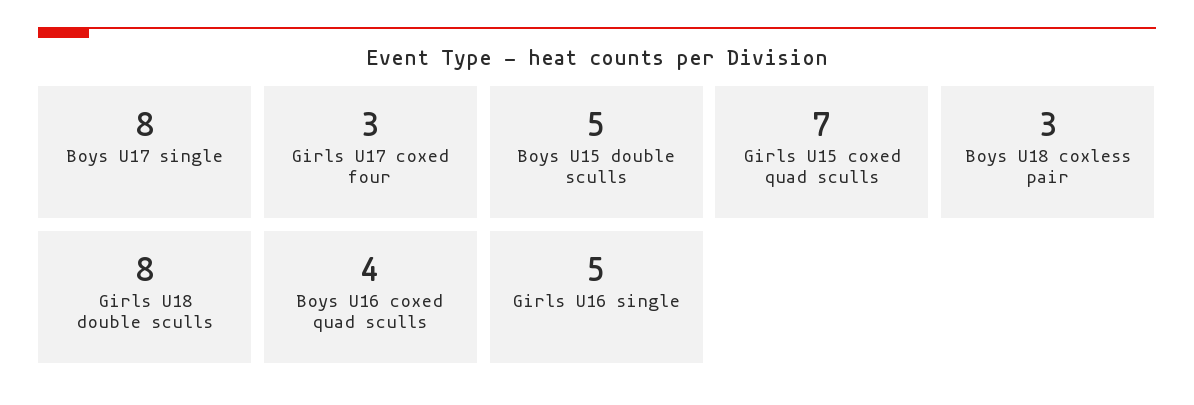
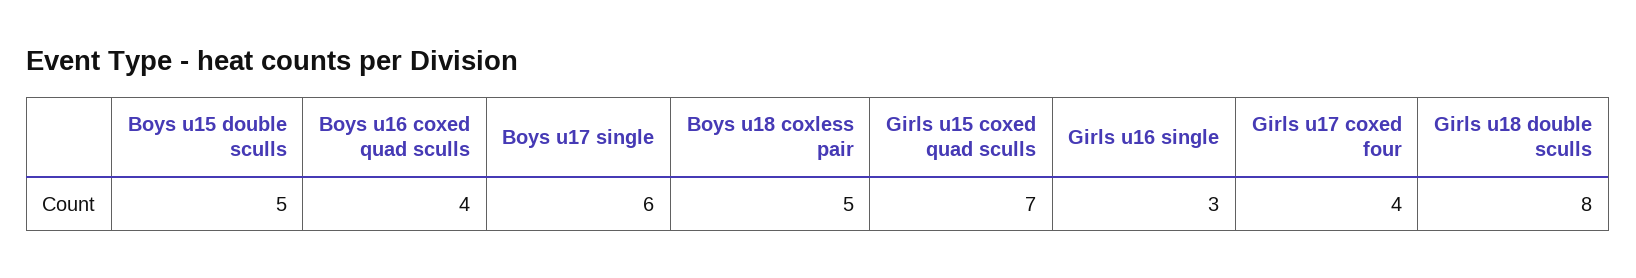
Boys U17 single: 8 -> 6
Girls U17 coxed four: 3 -> 4
Boys U18 coxless pair: 3 -> 5
Girls U16 single: 5 -> 3

